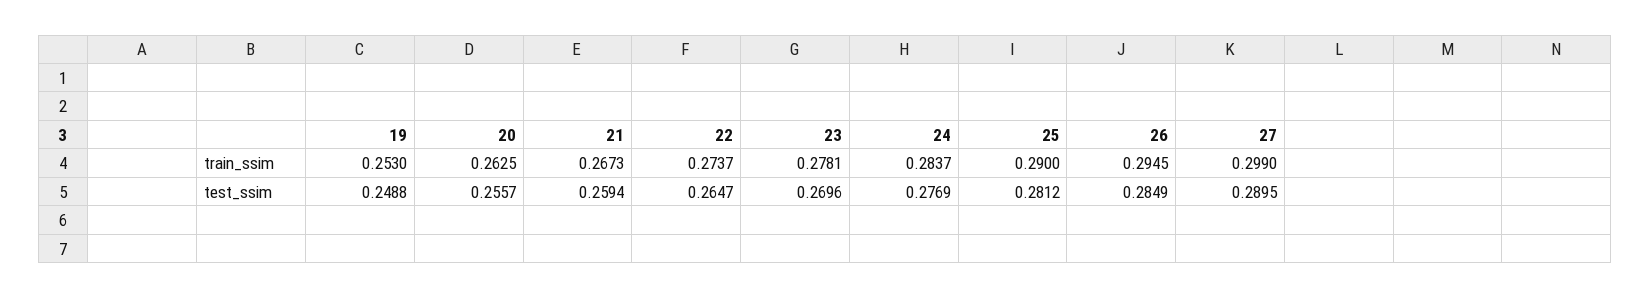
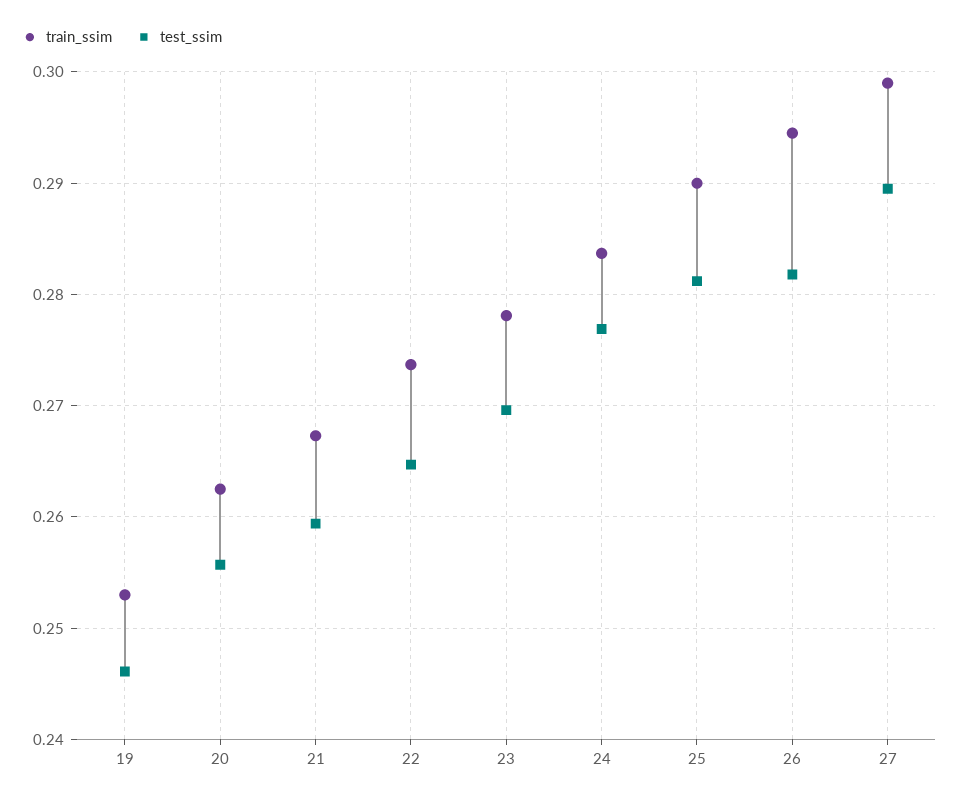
test_ssim, 19: 0.2488 -> 0.246
test_ssim, 26: 0.2849 -> 0.282

